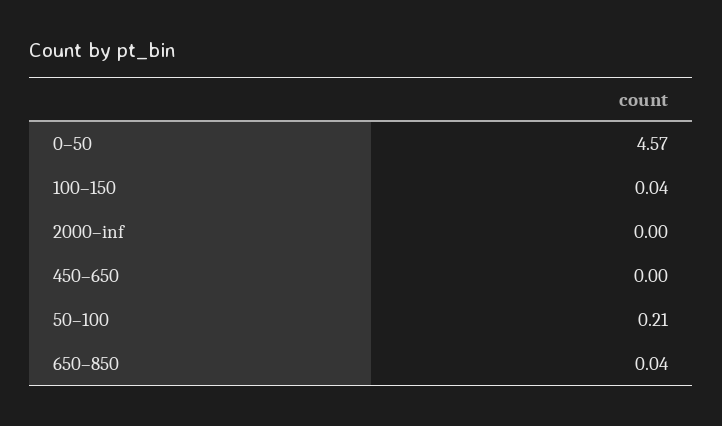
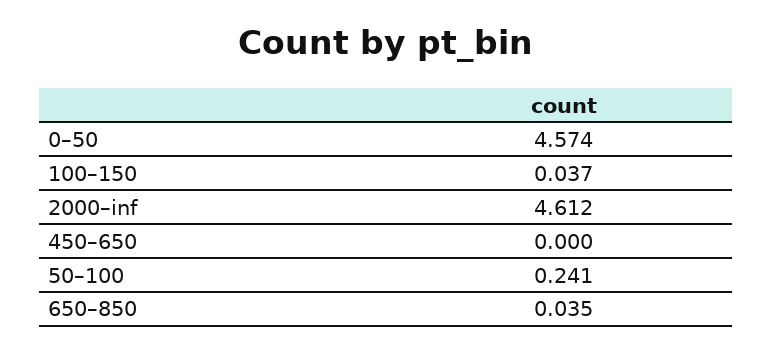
2000–inf: 0 -> 4.612
50–100: 0.21 -> 0.241

